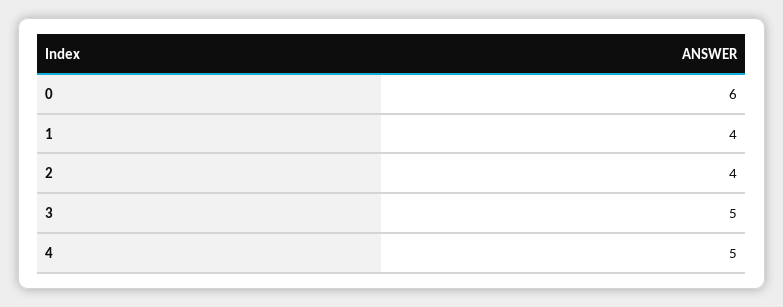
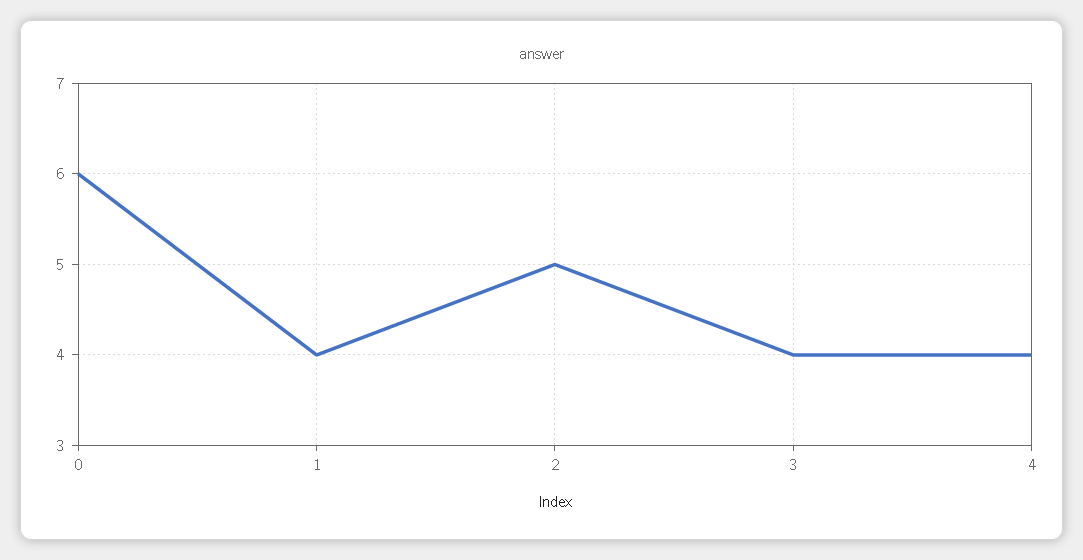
2: 4 -> 5
3: 5 -> 4
4: 5 -> 4

